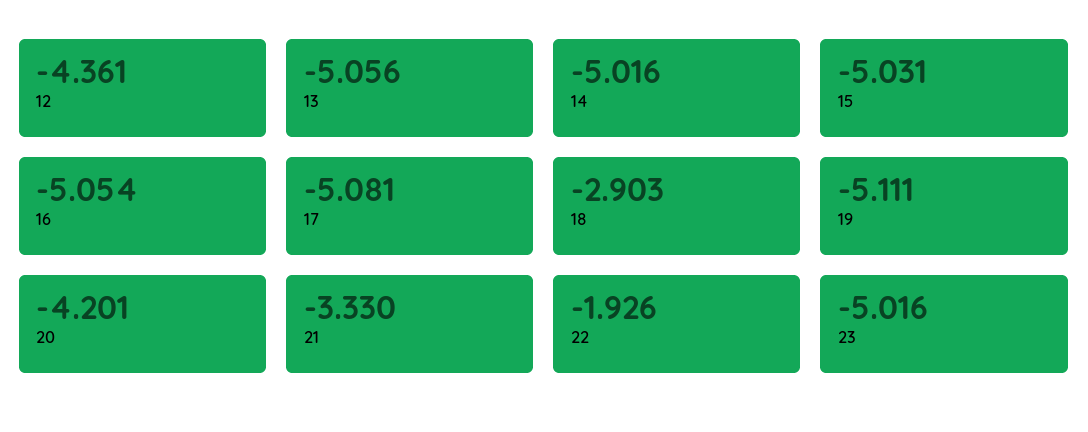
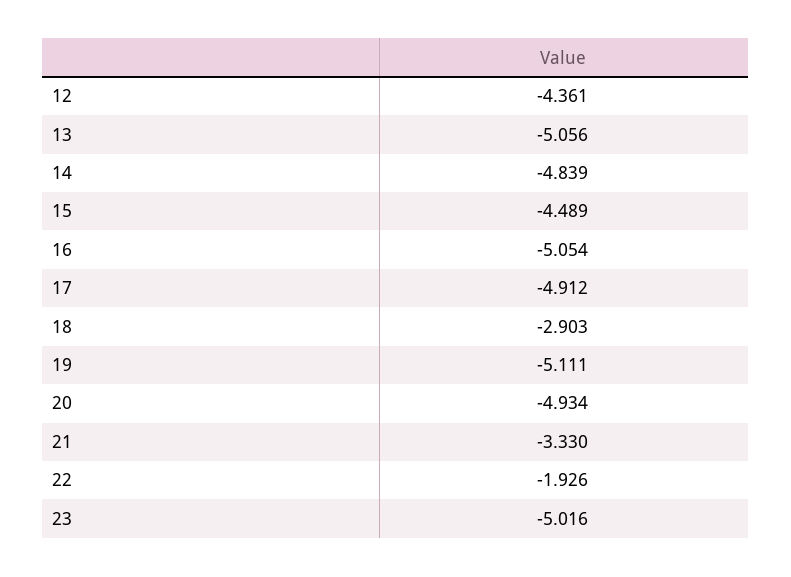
14: -5.016 -> -4.839
15: -5.031 -> -4.489
17: -5.081 -> -4.912
20: -4.201 -> -4.934

